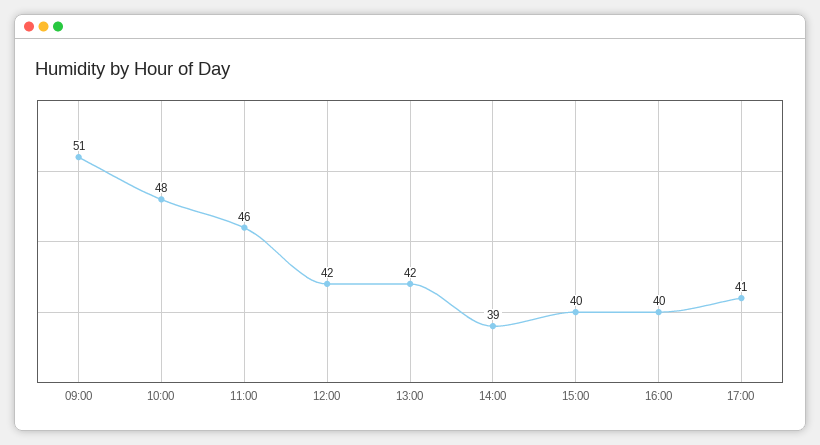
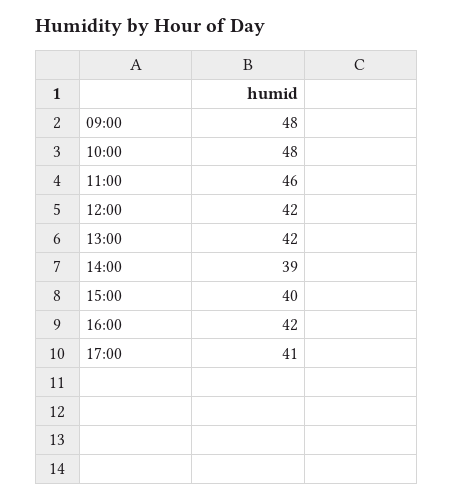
09:00: 51 -> 48
16:00: 40 -> 42

